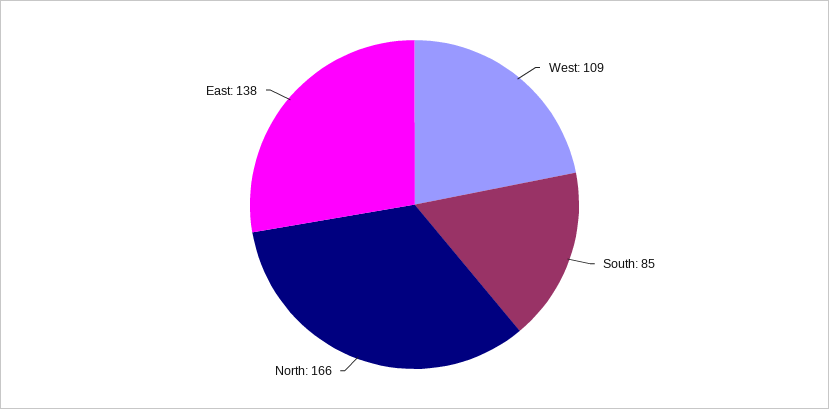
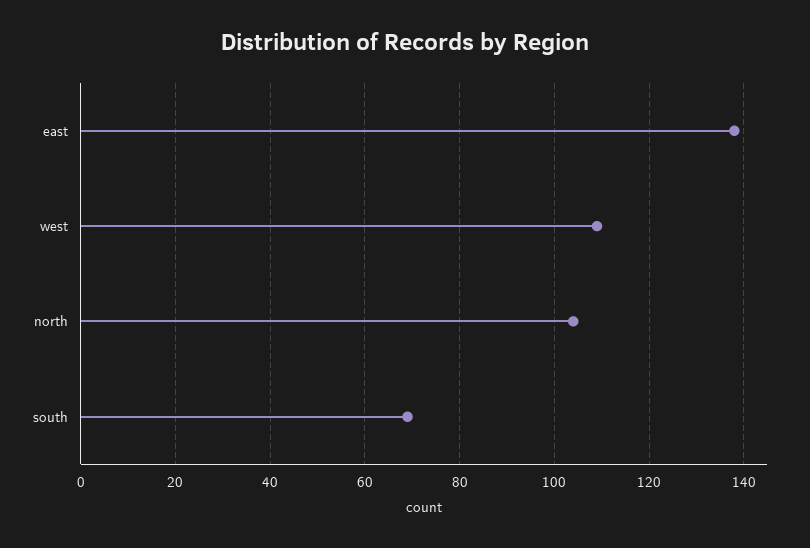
South: 85 -> 70
North: 166 -> 105

